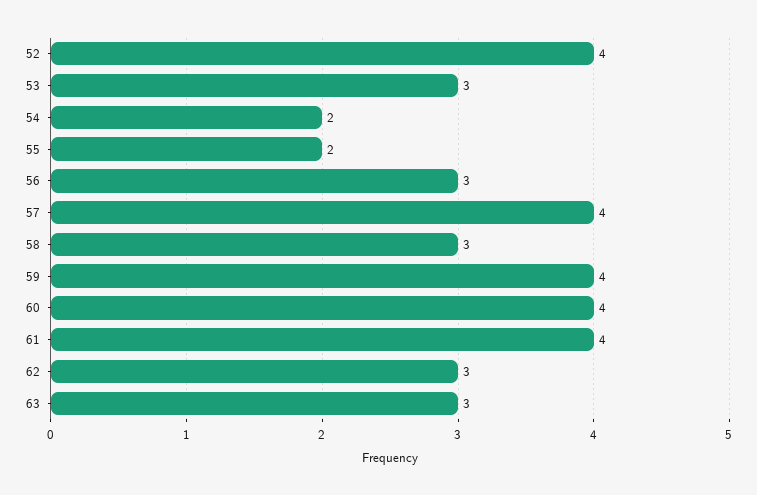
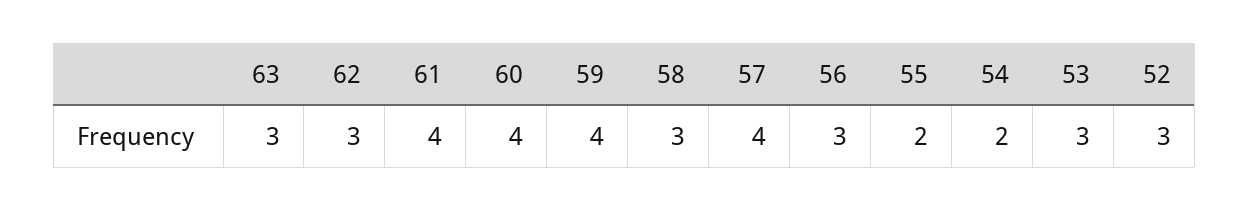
52: 4 -> 3

